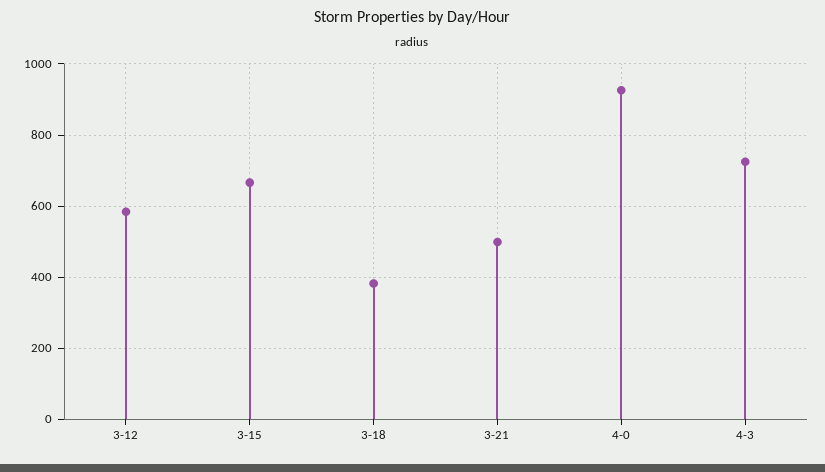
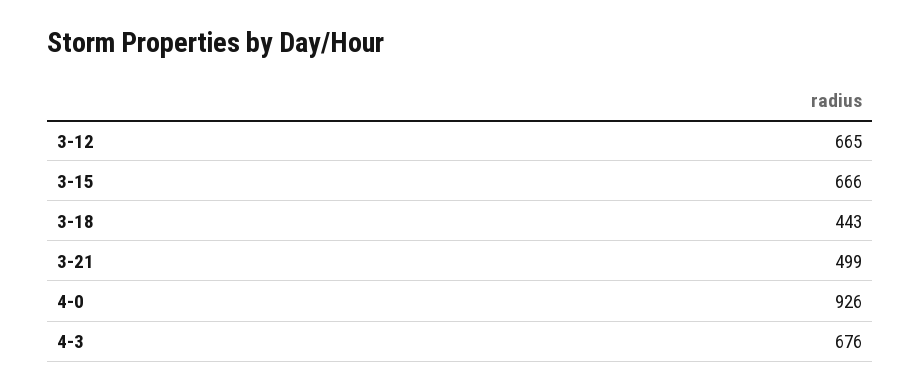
3-12: 580 -> 665
3-18: 380 -> 443
4-3: 720 -> 676

